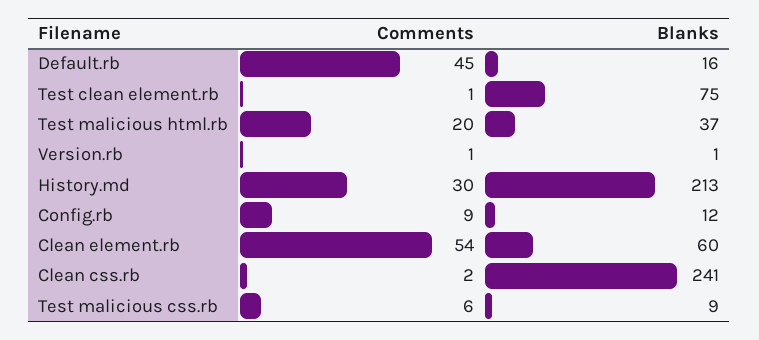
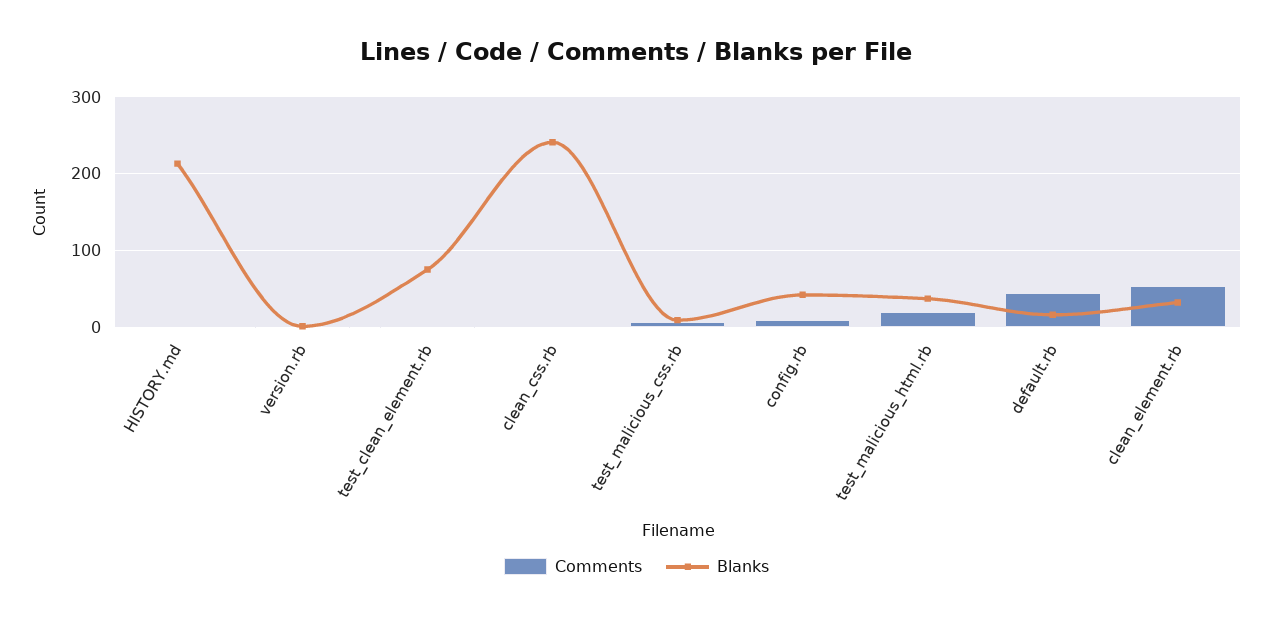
Comments, History.md: 30 -> 0
Blanks, Config.rb: 12 -> 40
Blanks, Clean element.rb: 60 -> 30

